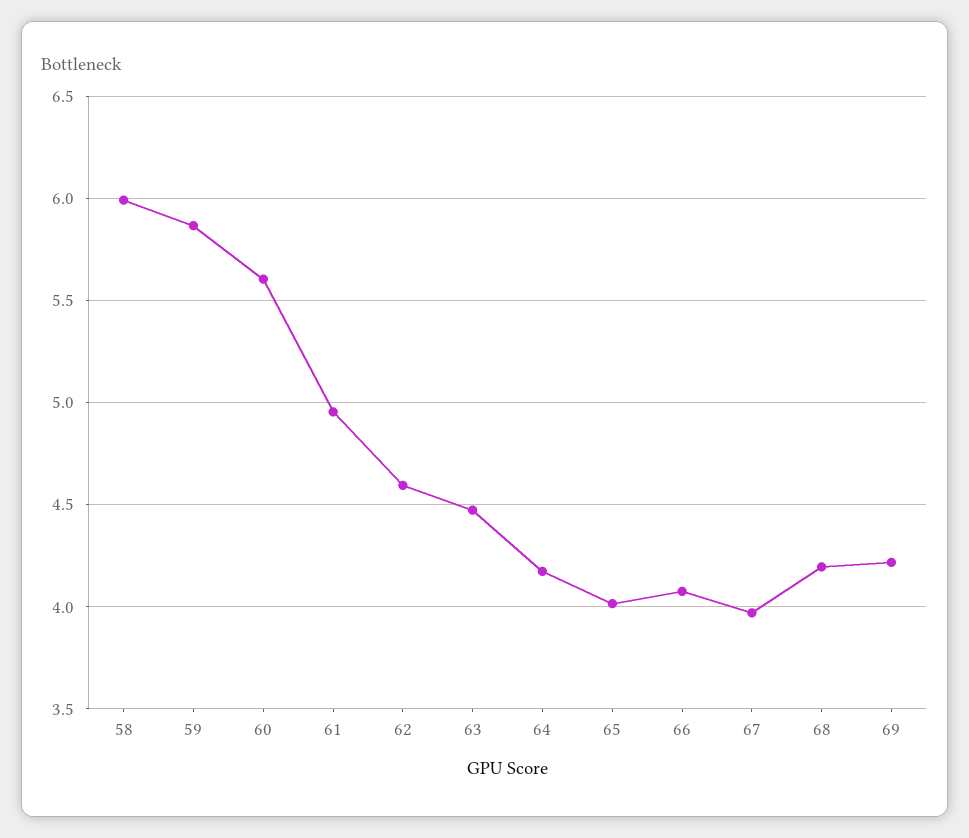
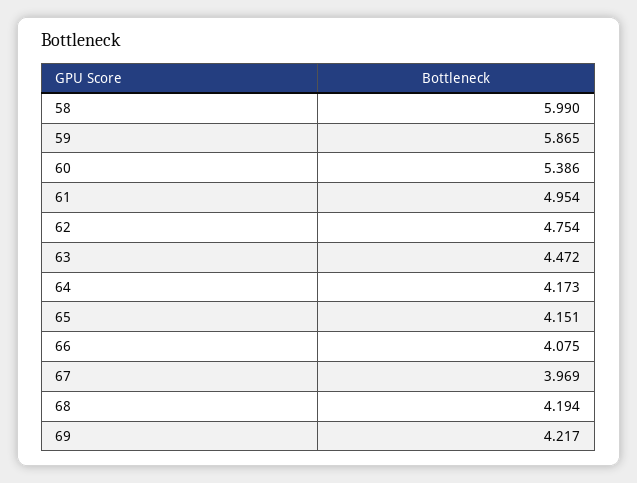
60: 5.6 -> 5.386
62: 4.6 -> 4.754
65: 4 -> 4.151

